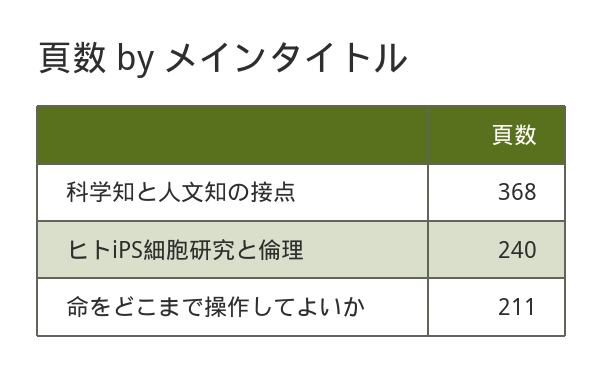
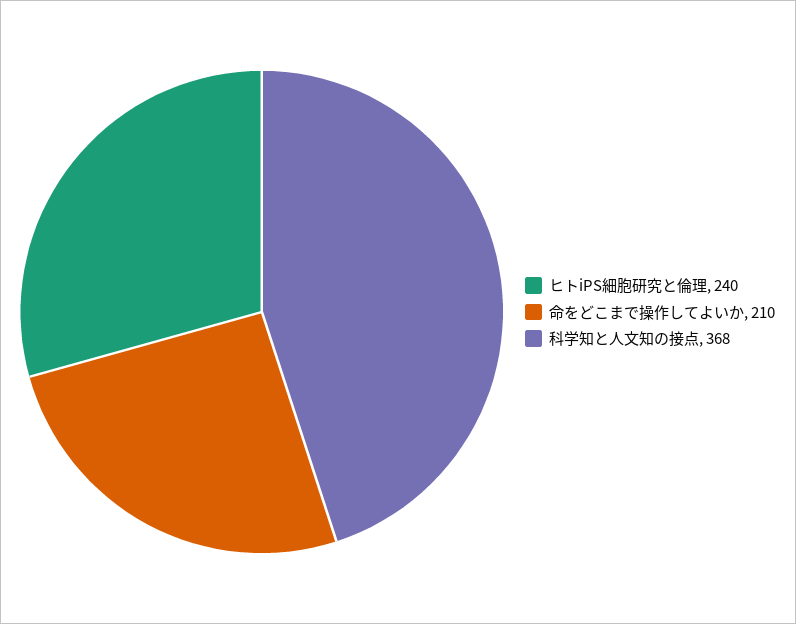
命をどこまで操作してよいか: 211 -> 210

